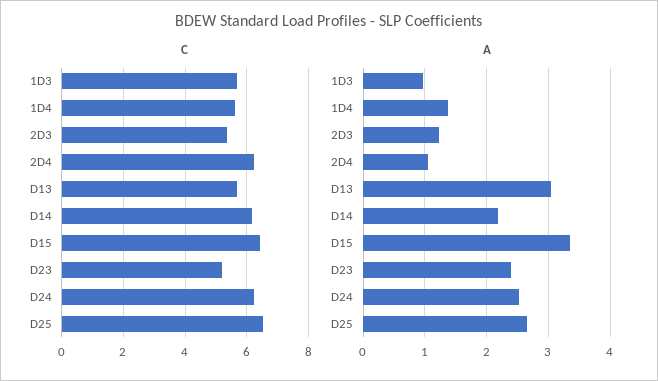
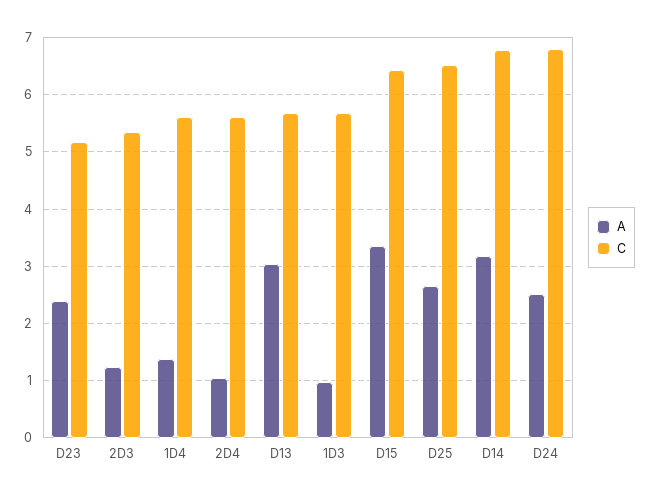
C, 2D4: 6.2 -> 5.6
C, D14: 6.2 -> 6.8
C, D24: 6.2 -> 6.8
A, D14: 2.2 -> 3.2

